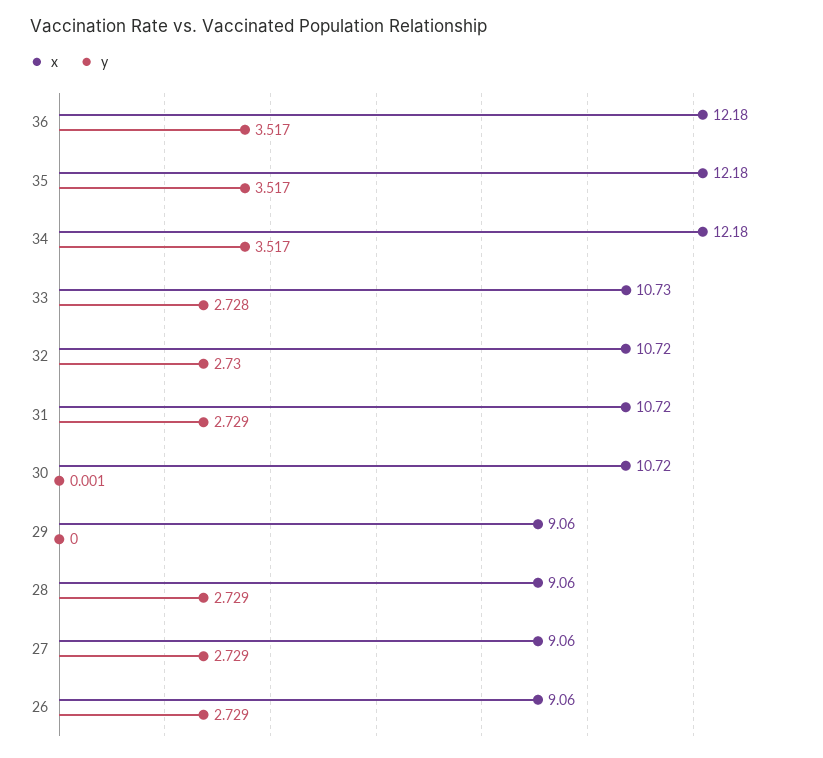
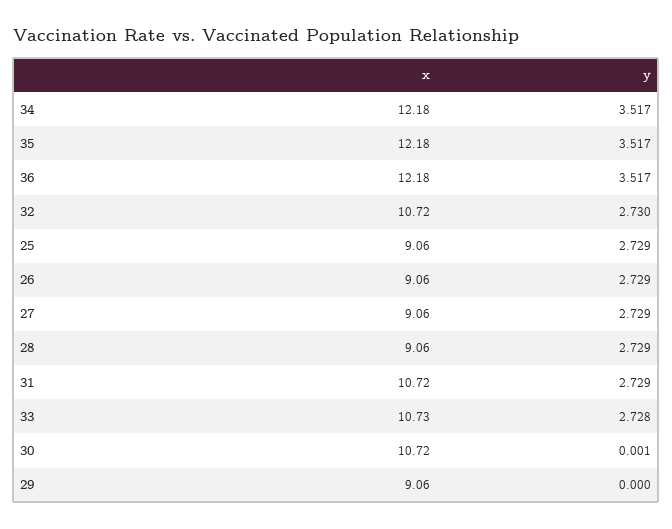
x, 25: none -> 9.06
y, 25: none -> 2.729

